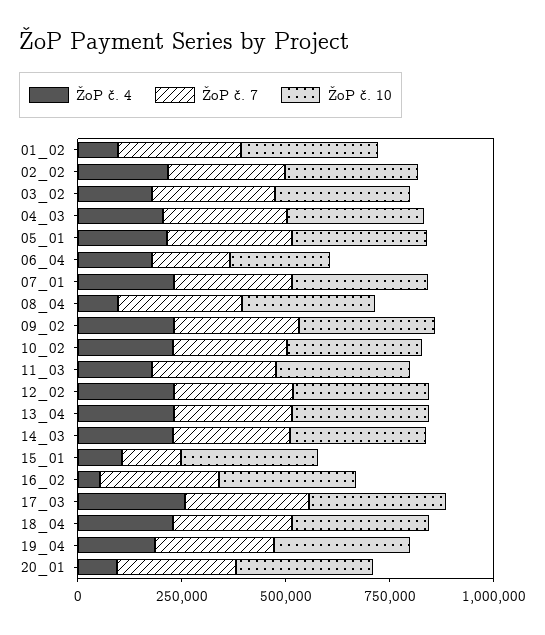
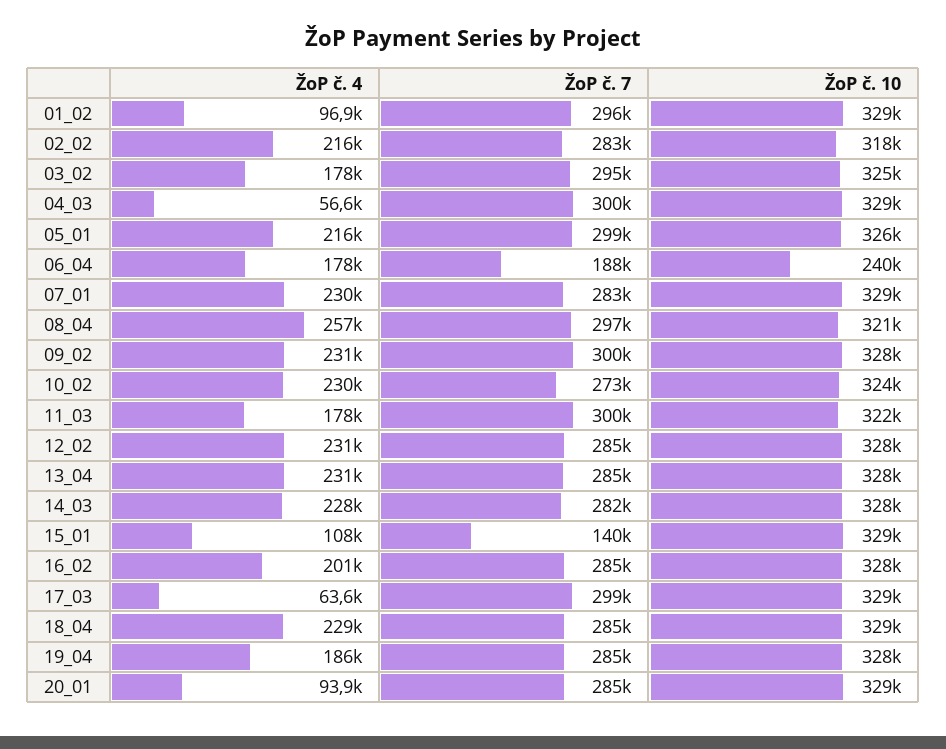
ŽoP č. 4, 04_03: 200000 -> 56600
ŽoP č. 4, 08_04: 100000 -> 257000
ŽoP č. 4, 16_02: 50000 -> 201000
ŽoP č. 4, 17_03: 250000 -> 63600

